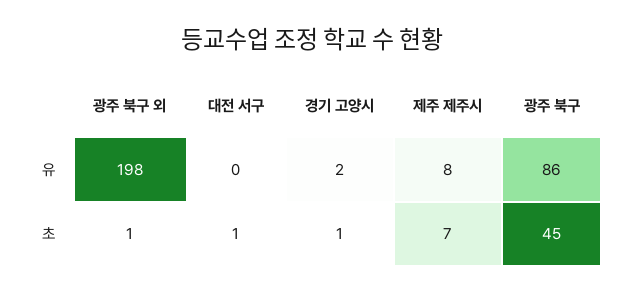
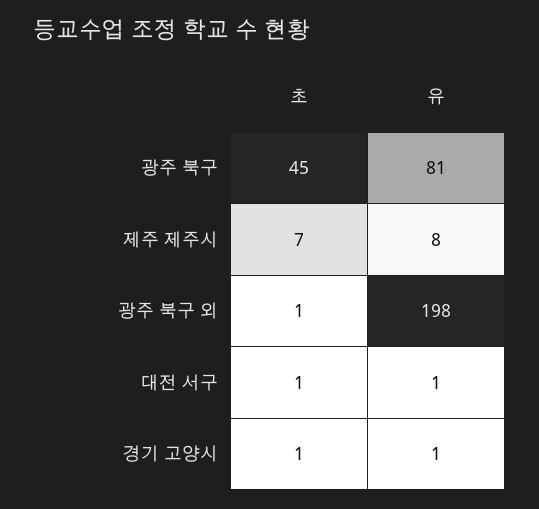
대전 서구, 유: 0 -> 1
경기 고양시, 유: 2 -> 1
광주 북구, 유: 86 -> 81

